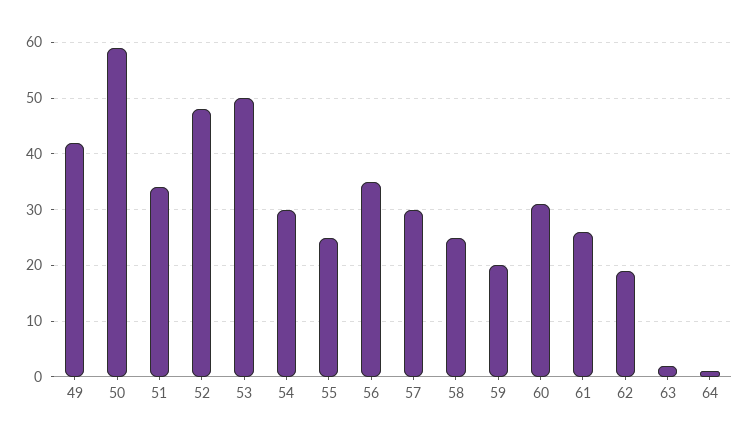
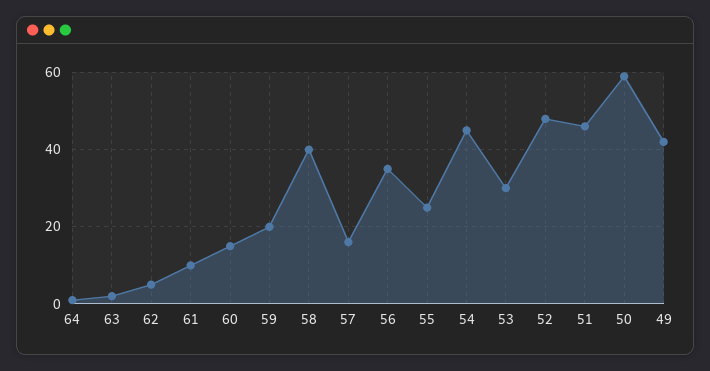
51: 35 -> 45
53: 50 -> 30
54: 30 -> 45
57: 30 -> 15
58: 25 -> 40
60: 30 -> 15
61: 25 -> 10
62: 20 -> 5

